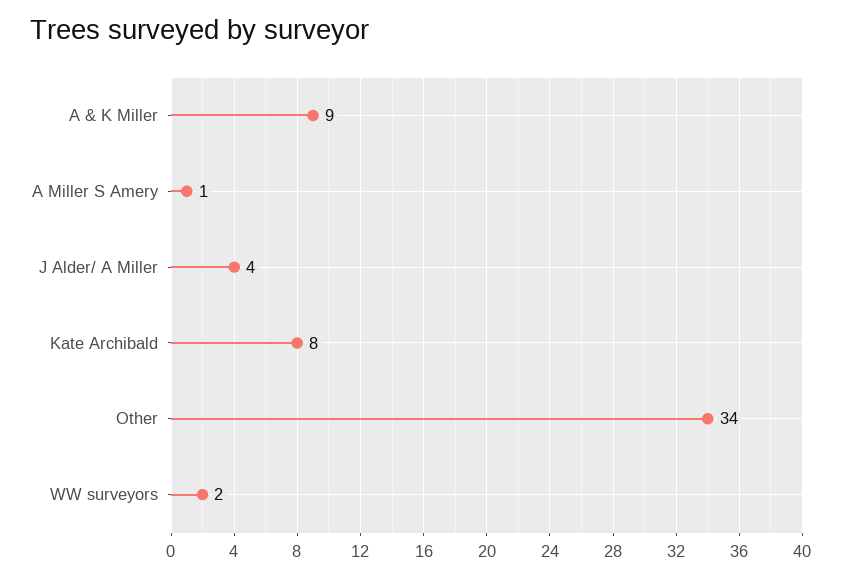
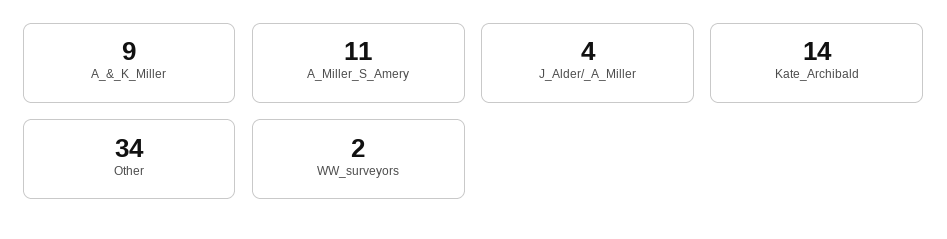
A Miller S Amery: 1 -> 11
Kate Archibald: 8 -> 14

